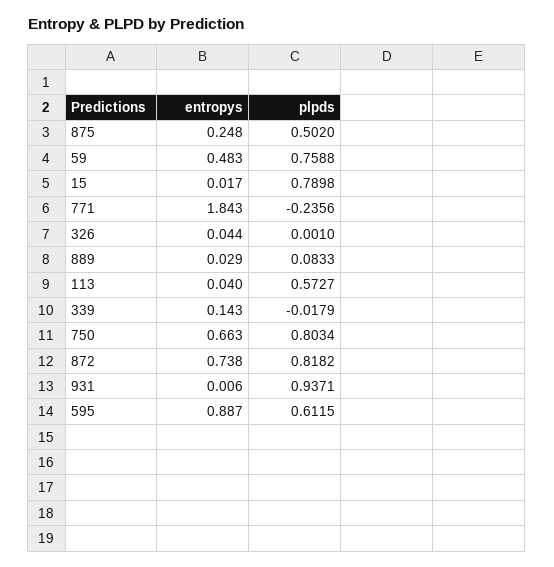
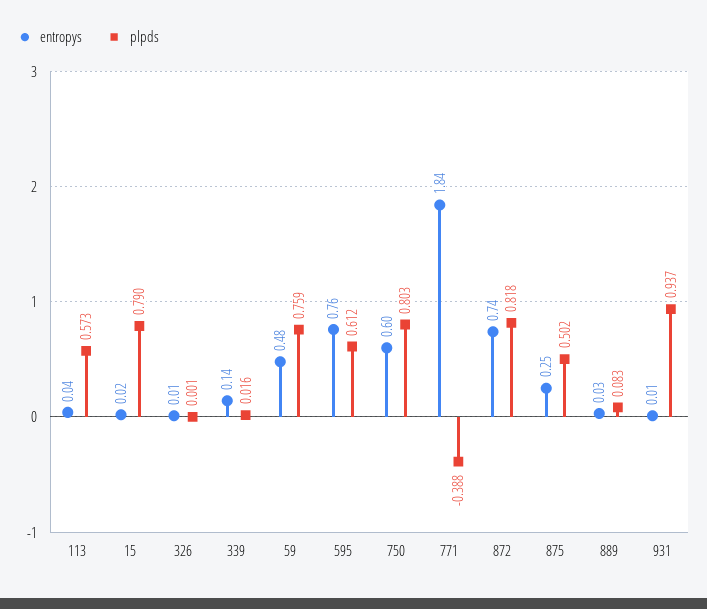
plpds, 771: -0.2356 -> -0.388
entropys, 326: 0.044 -> 0.01
plpds, 339: -0.0179 -> 0.016
entropys, 750: 0.663 -> 0.6
entropys, 595: 0.887 -> 0.76

